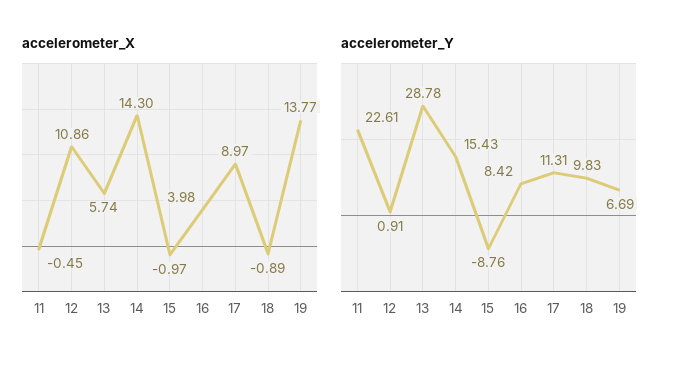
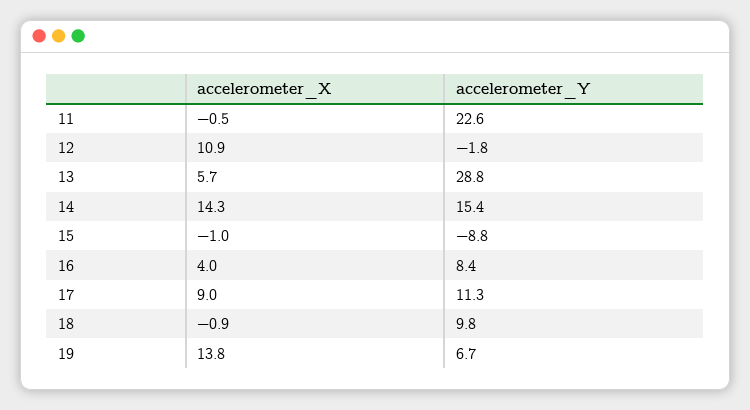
accelerometer_Y, 12: 0.91 -> -1.8

